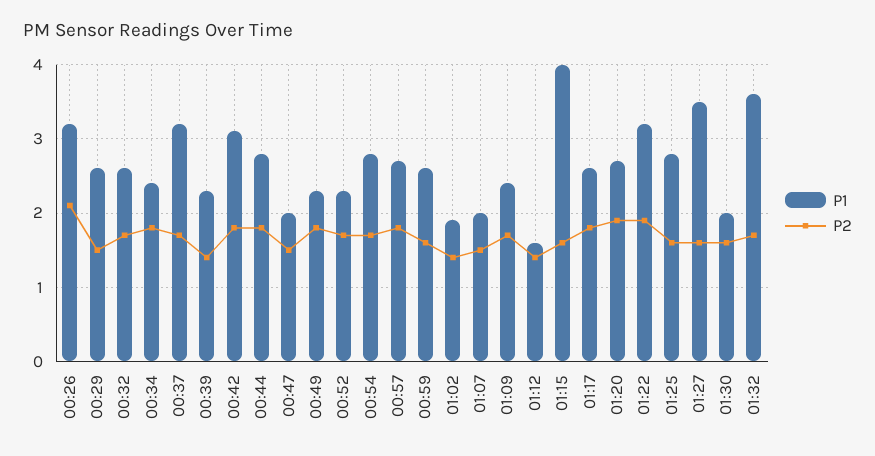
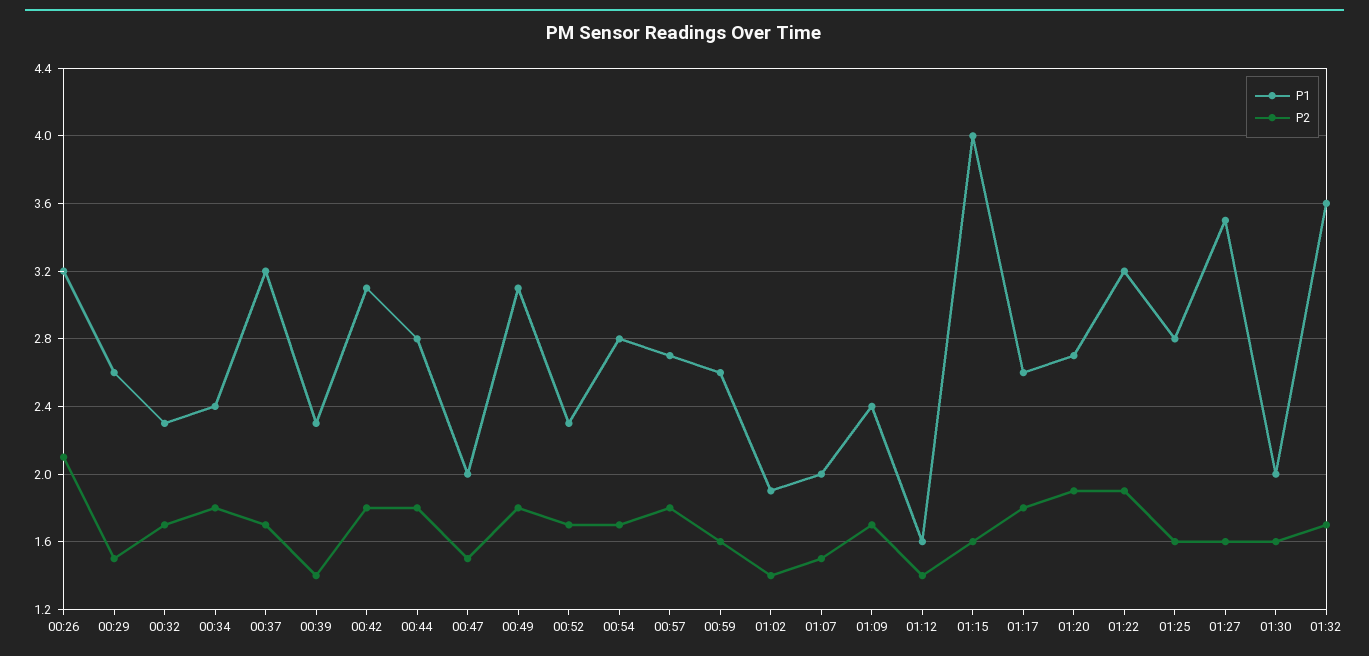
P1, 00:32: 2.6 -> 2.3
P1, 00:49: 2.3 -> 3.1

